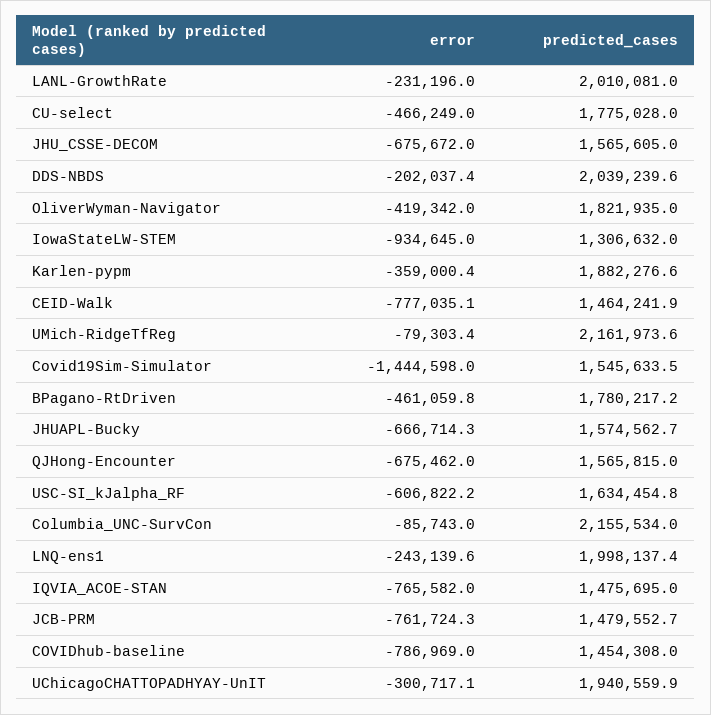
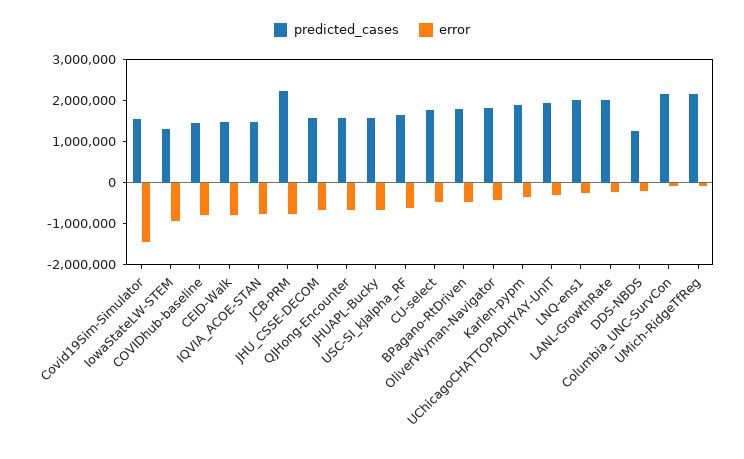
predicted_cases, DDS-NBDS: 2039239.6 -> 1200000
predicted_cases, JCB-PRM: 1479552.7 -> 2200000

